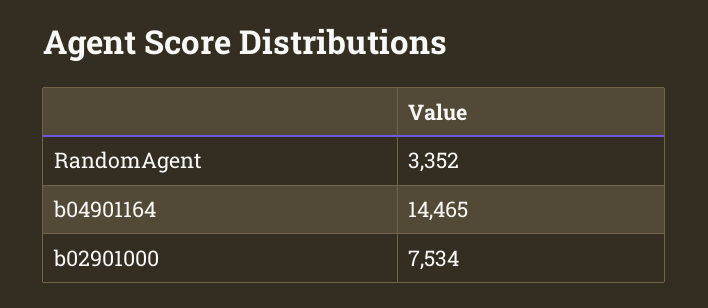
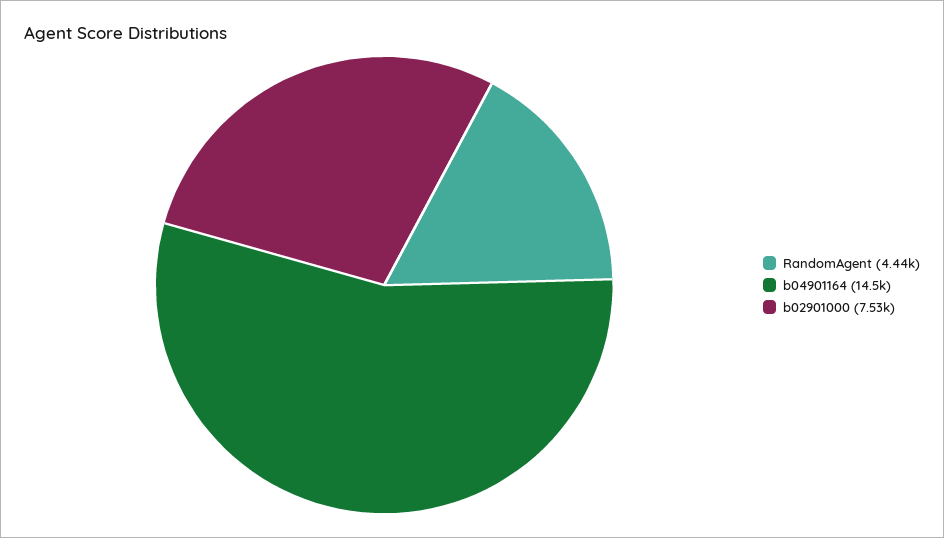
RandomAgent: 3352 -> 4440

